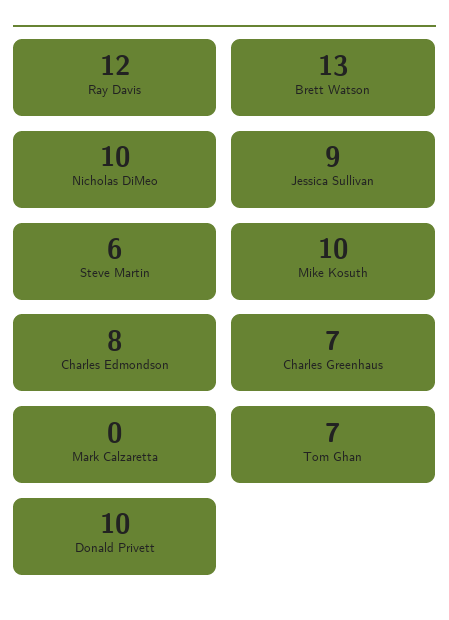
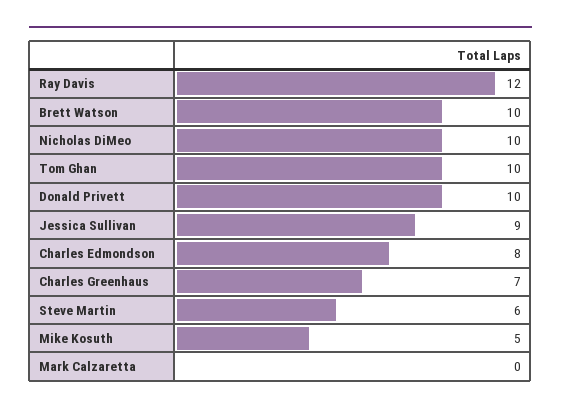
Brett Watson: 13 -> 10
Mike Kosuth: 10 -> 5
Tom Ghan: 7 -> 10

